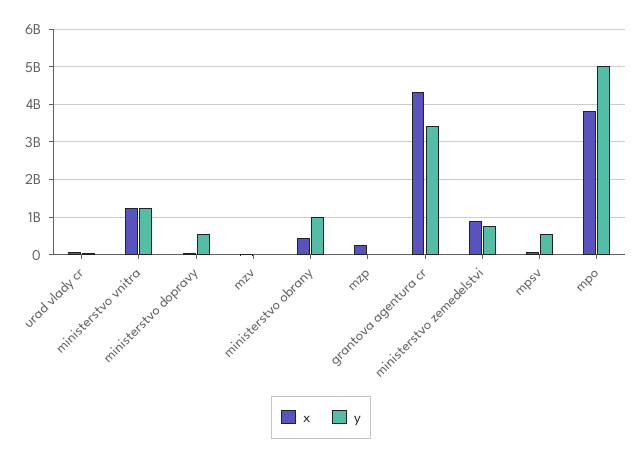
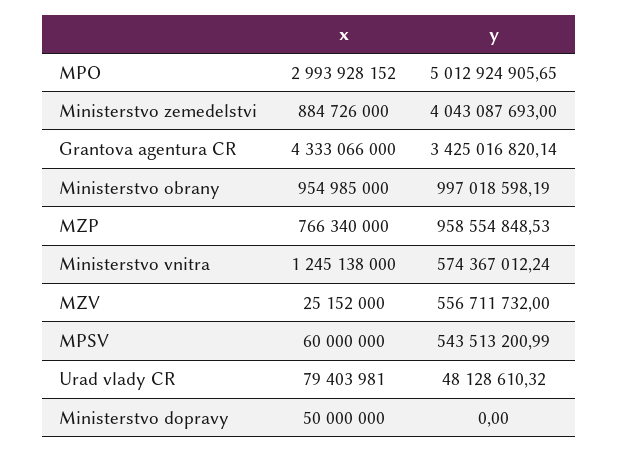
y, ministerstvo vnitra: 1200000000 -> 574367012.24
y, ministerstvo dopravy: 600000000 -> 0
y, mzv: 0 -> 556711732
x, ministerstvo obrany: 400000000 -> 954985000
x, mzp: 200000000 -> 766340000
y, mzp: 0 -> 958554848.53
y, ministerstvo zemedelstvi: 800000000 -> 4043087693
x, mpo: 3800000000 -> 2993928152

